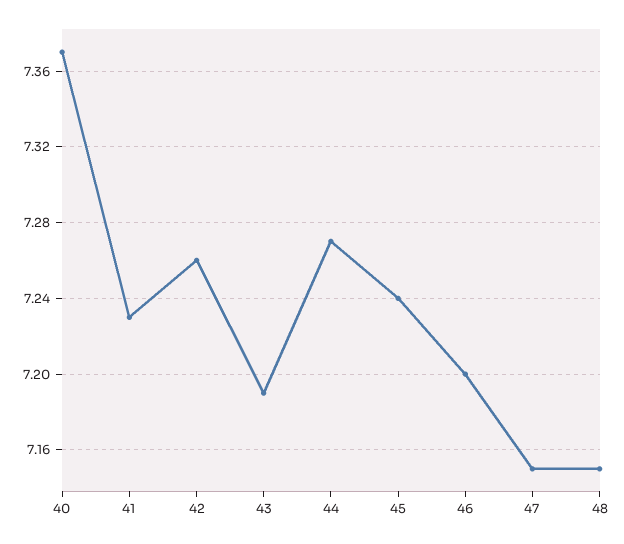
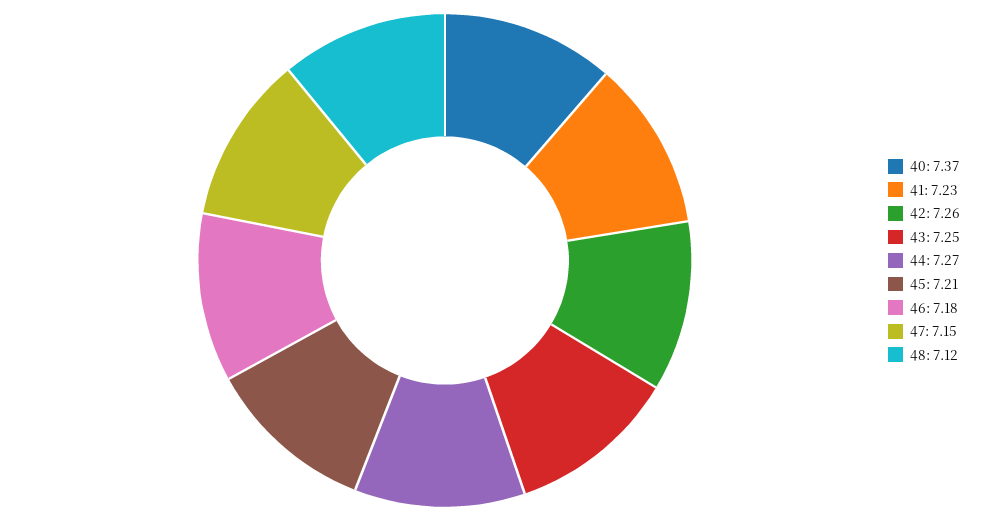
43: 7.19 -> 7.25
45: 7.24 -> 7.21
46: 7.2 -> 7.18
48: 7.15 -> 7.12

